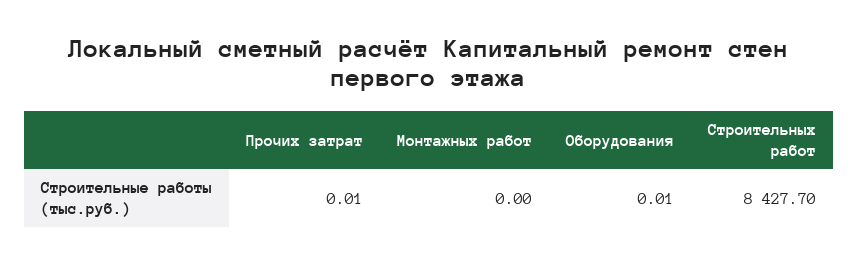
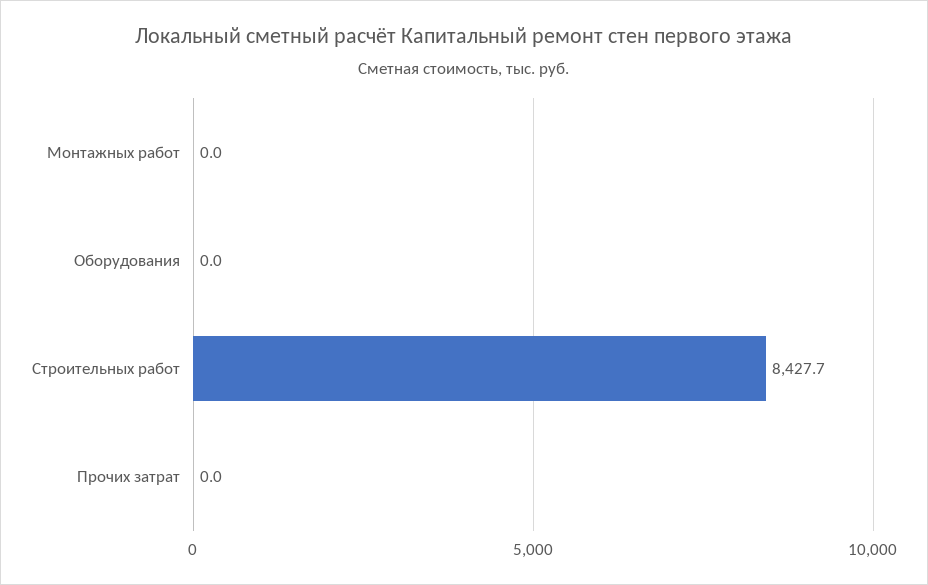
Прочих затрат: 0.01 -> 0
Оборудования: 0.01 -> 0

